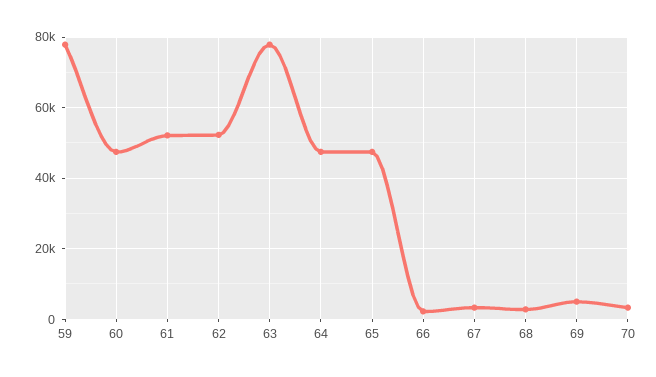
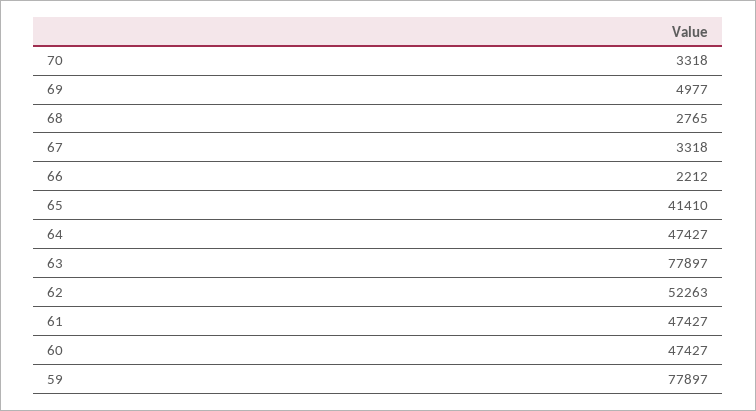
61: 52000 -> 47427
65: 48000 -> 41410

